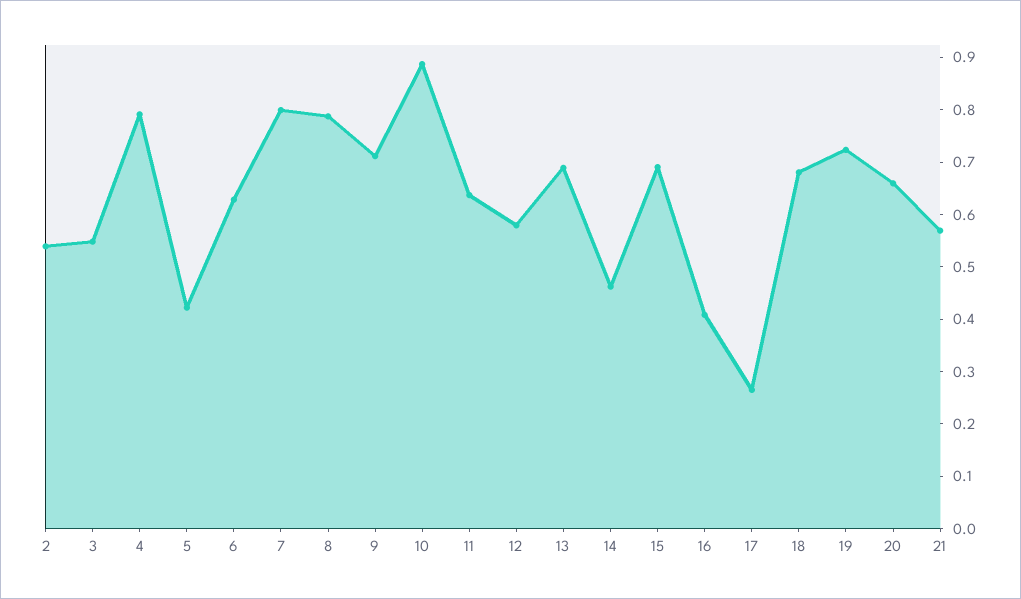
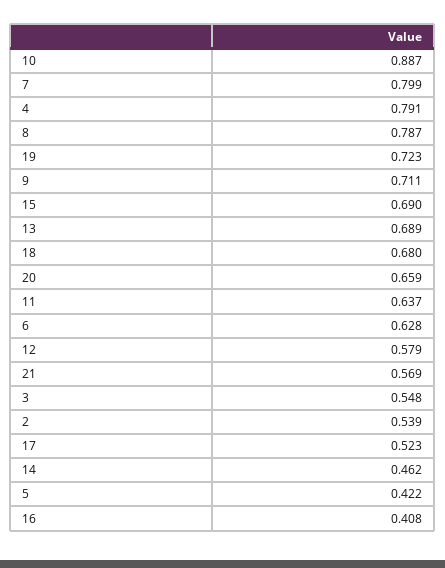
17: 0.26 -> 0.523

